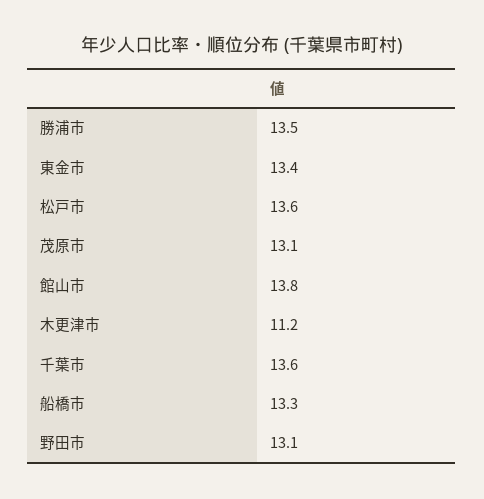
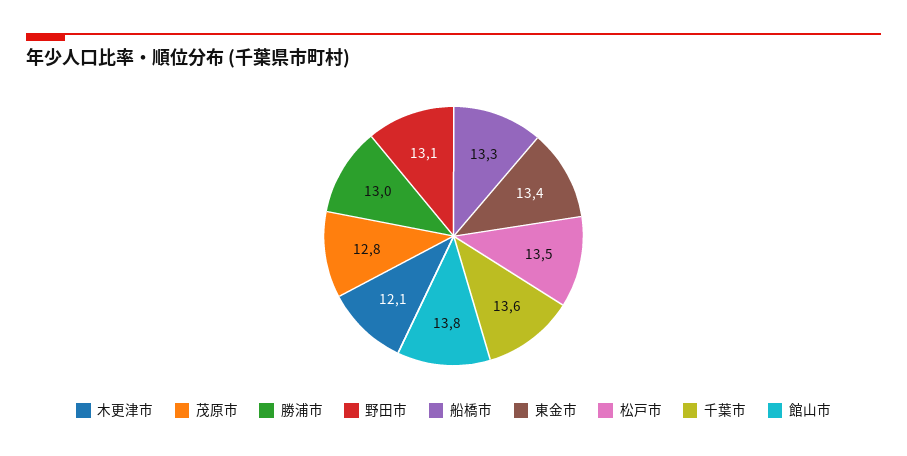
勝浦市: 13.5 -> 13
松戸市: 13.6 -> 13.5
茂原市: 13.1 -> 12.8
木更津市: 11.2 -> 12.1

